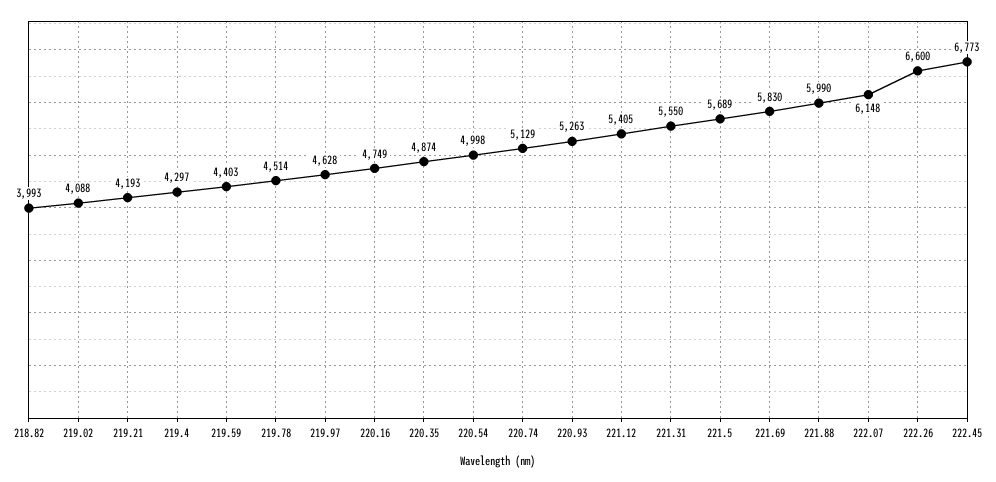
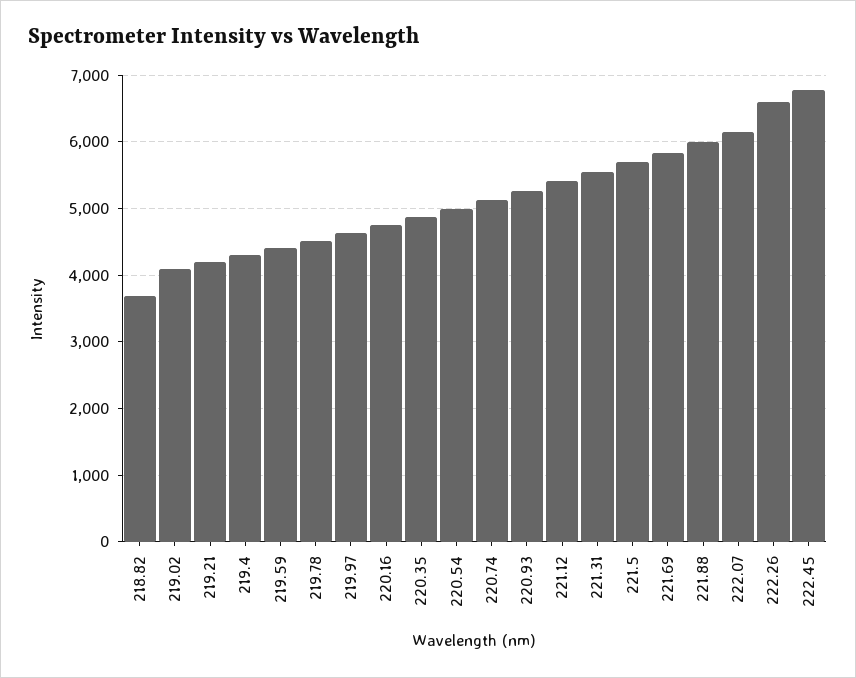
218.82: 3993 -> 3700

